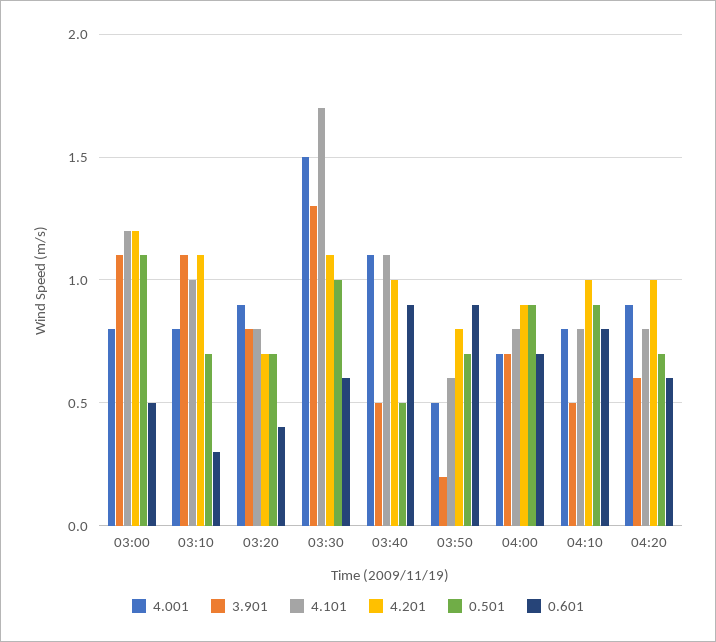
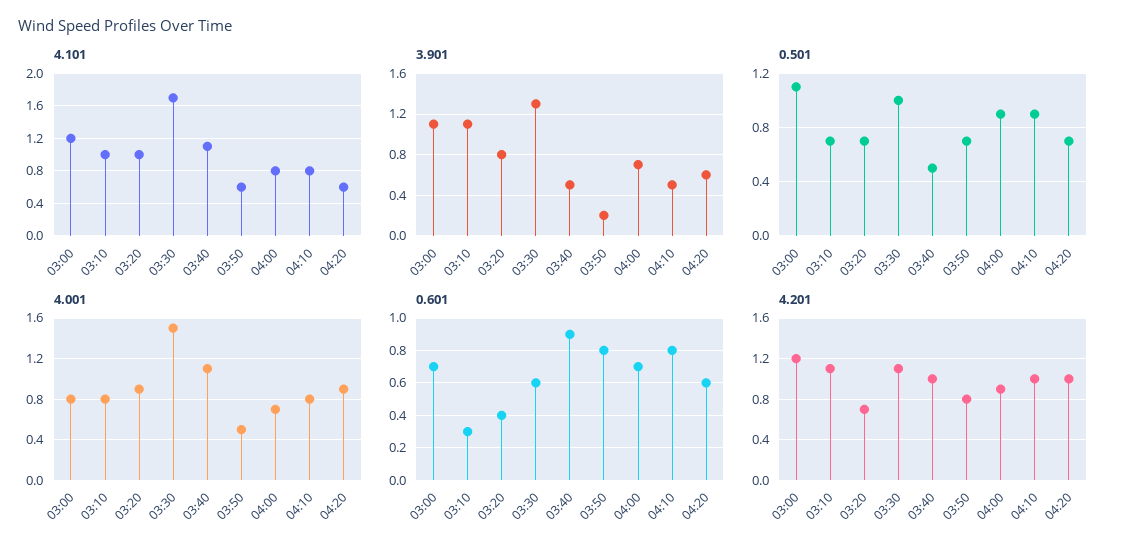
0.601, 03:00: 0.5 -> 0.7
4.101, 03:20: 0.8 -> 1
0.601, 03:50: 0.9 -> 0.8
4.101, 04:20: 0.8 -> 0.6

